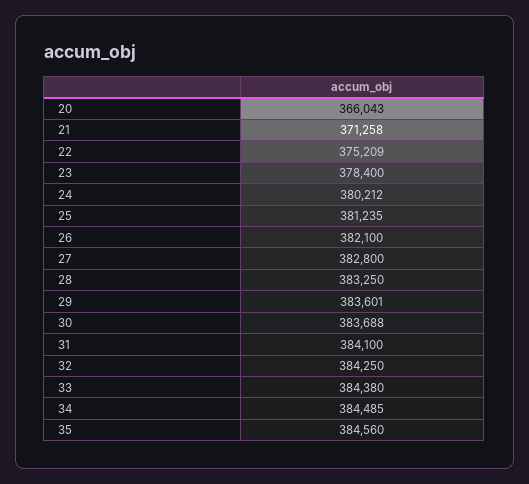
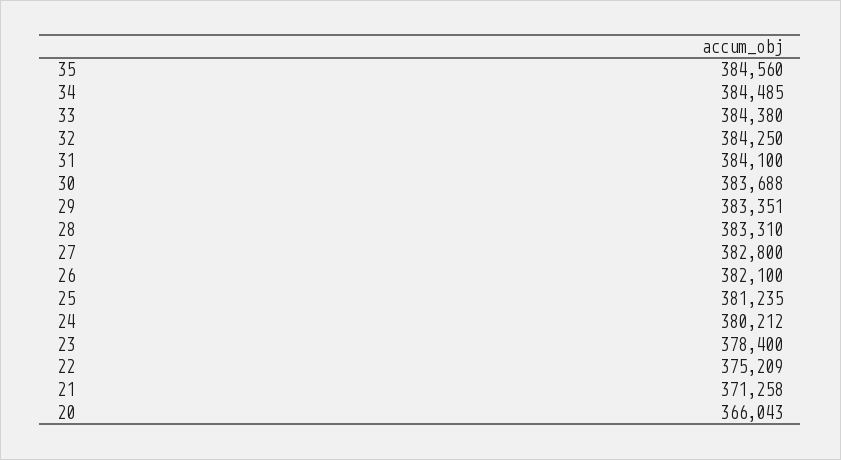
28: 383250 -> 383310
29: 383601 -> 383351

